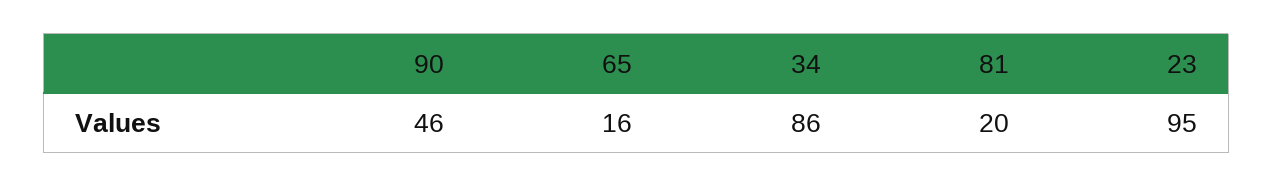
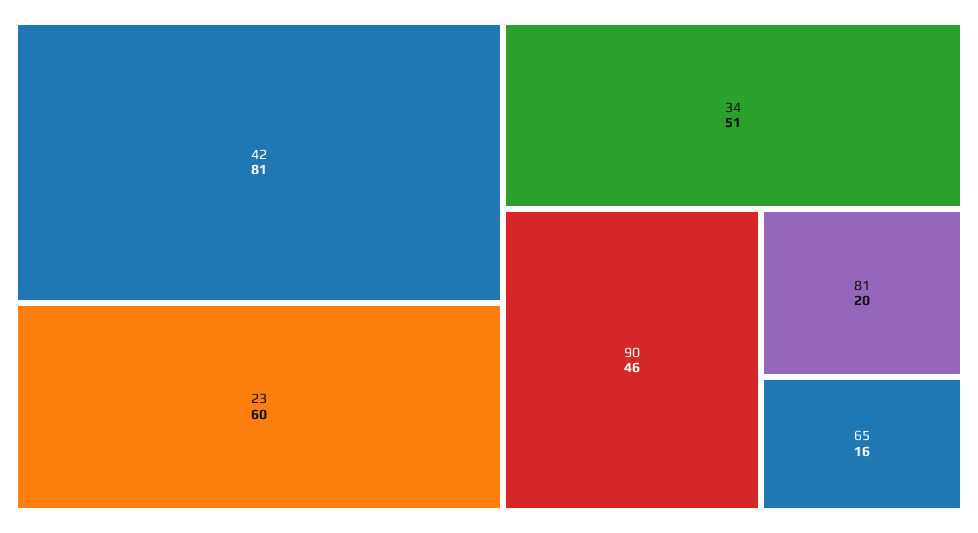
34: 86 -> 51
23: 95 -> 60
42: none -> 81

